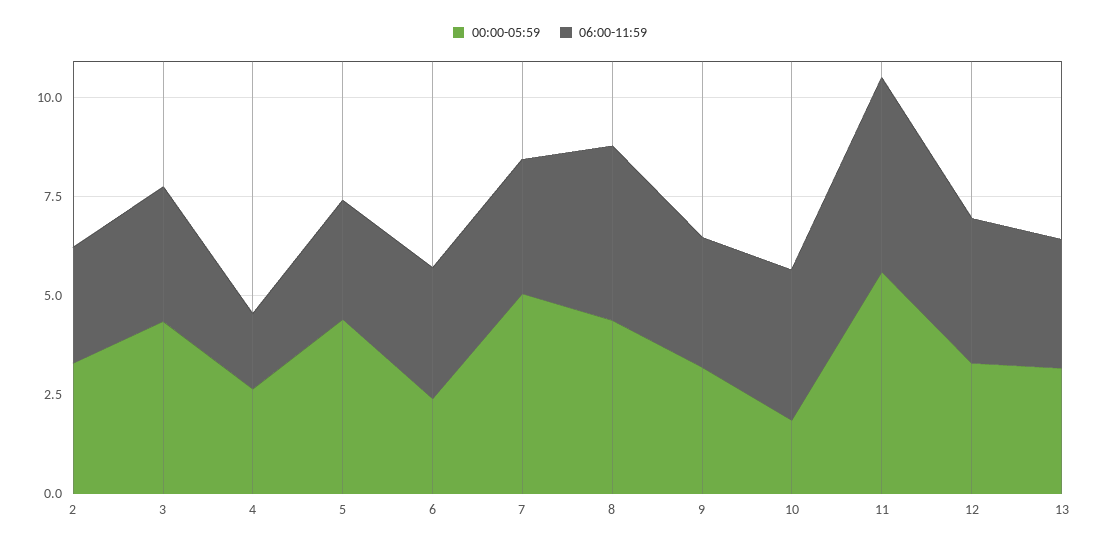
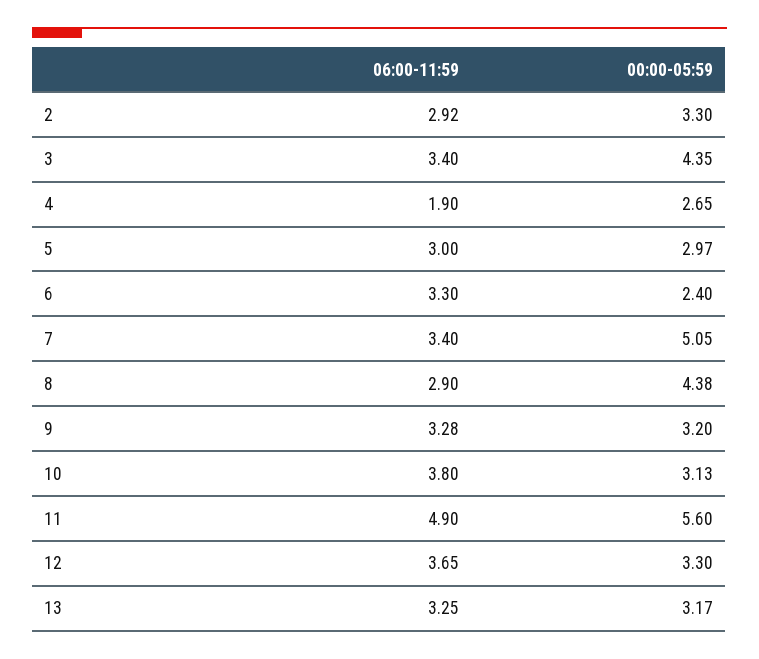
00:00-05:59, 5: 4.5 -> 2.97
06:00-11:59, 8: 4.5 -> 2.9
00:00-05:59, 10: 2 -> 3.13

